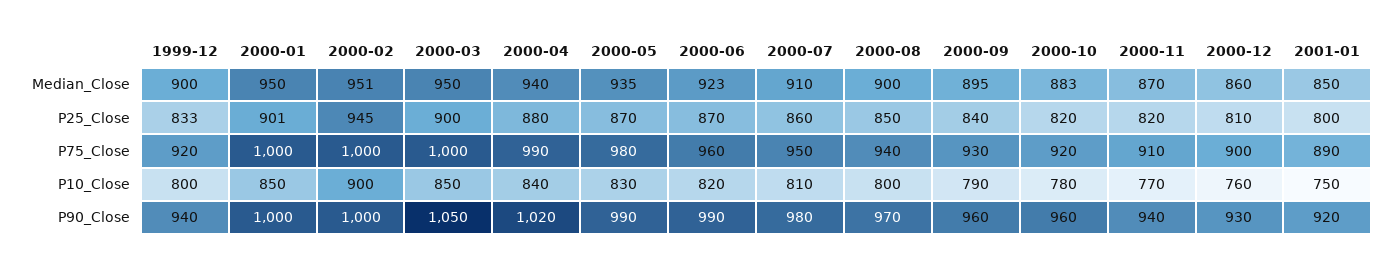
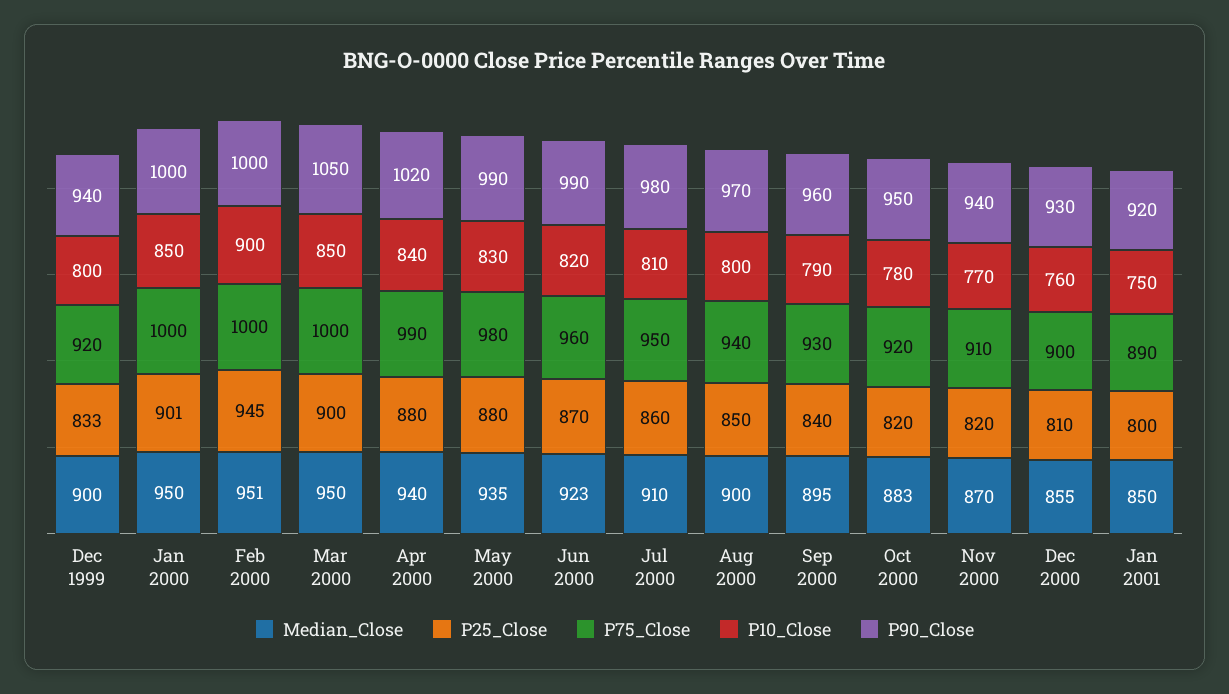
Median_Close, 2000-12: 860 -> 855
P25_Close, 2000-05: 870 -> 880
P90_Close, 2000-10: 960 -> 950

